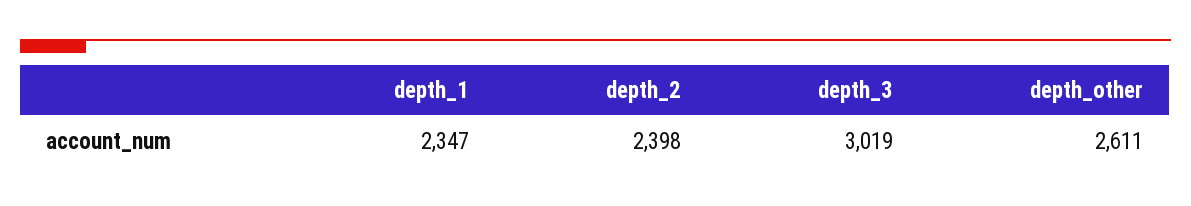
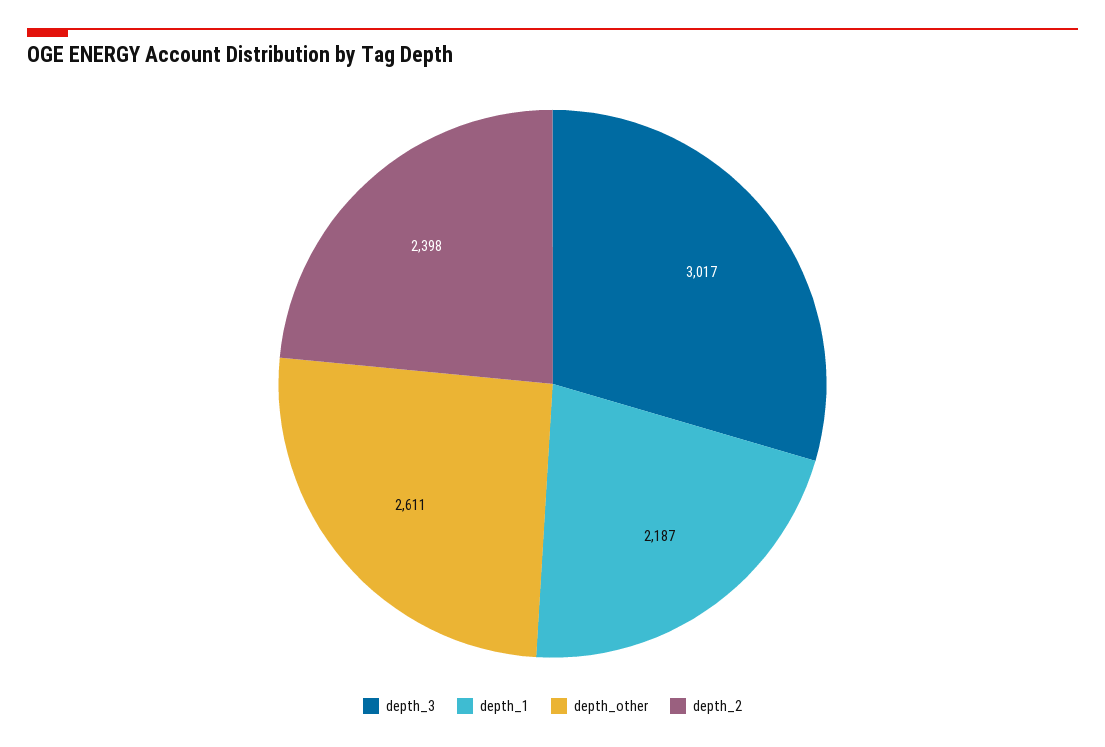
depth_1: 2347 -> 2187
depth_3: 3019 -> 3017

